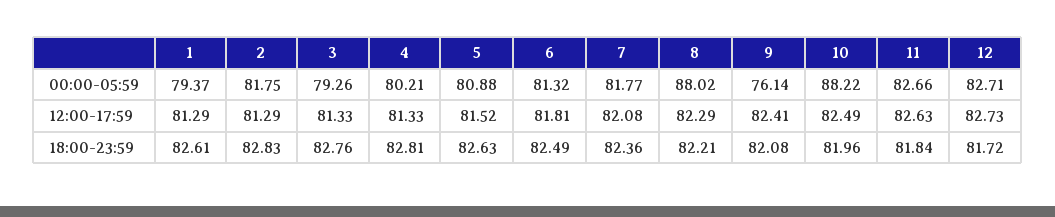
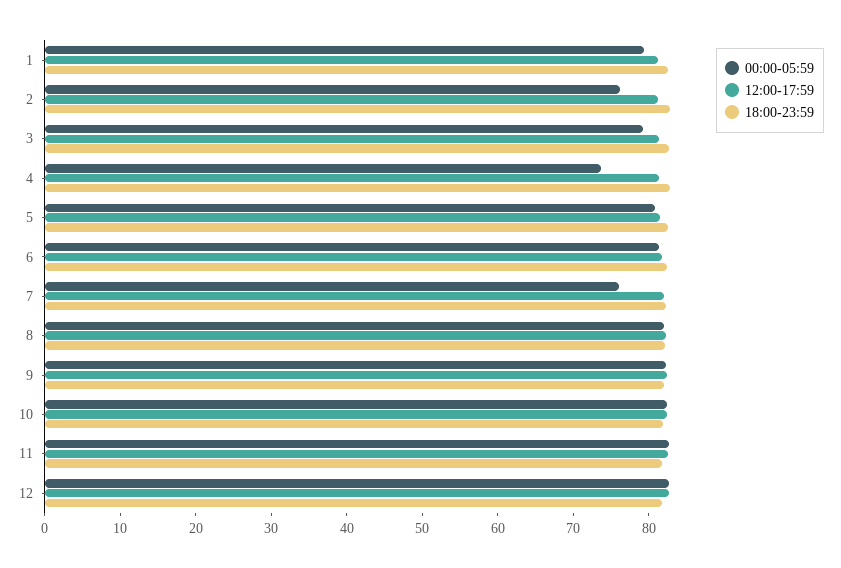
00:00-05:59, 2: 81.75 -> 76
00:00-05:59, 4: 80.21 -> 74
00:00-05:59, 7: 81.77 -> 76
00:00-05:59, 8: 88.02 -> 82
00:00-05:59, 9: 76.14 -> 82
00:00-05:59, 10: 88.22 -> 82

